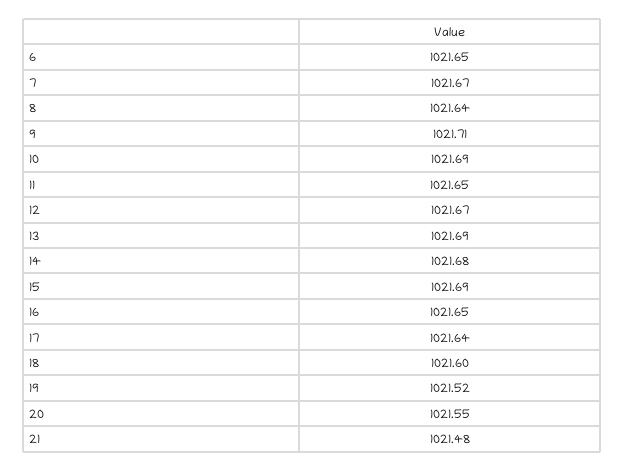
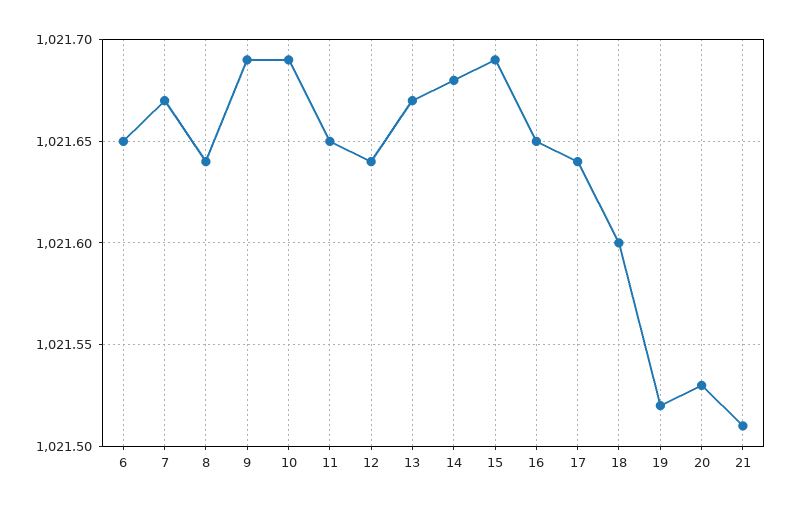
9: 1021.71 -> 1021.69
12: 1021.67 -> 1021.64
13: 1021.69 -> 1021.67
20: 1021.55 -> 1021.53
21: 1021.48 -> 1021.51

